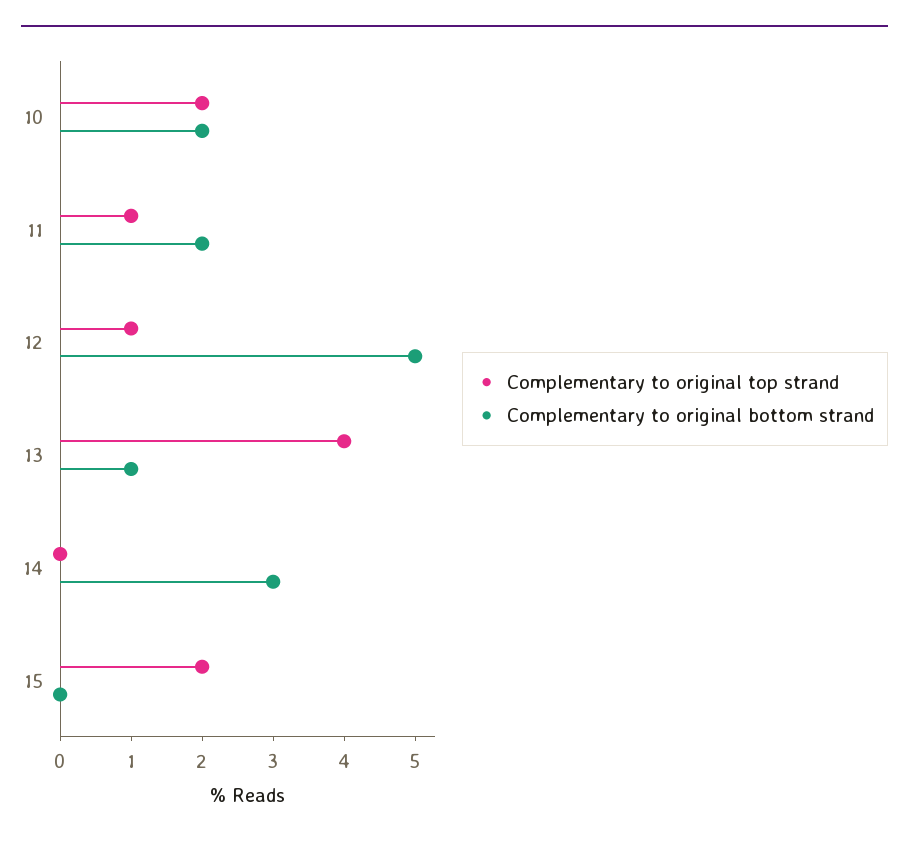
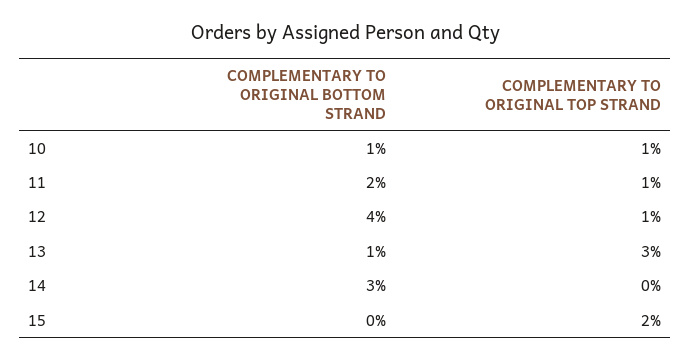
Complementary to original top strand, 10: 2 -> 1
Complementary to original bottom strand, 10: 2 -> 1
Complementary to original bottom strand, 12: 5 -> 4
Complementary to original top strand, 13: 4 -> 3

